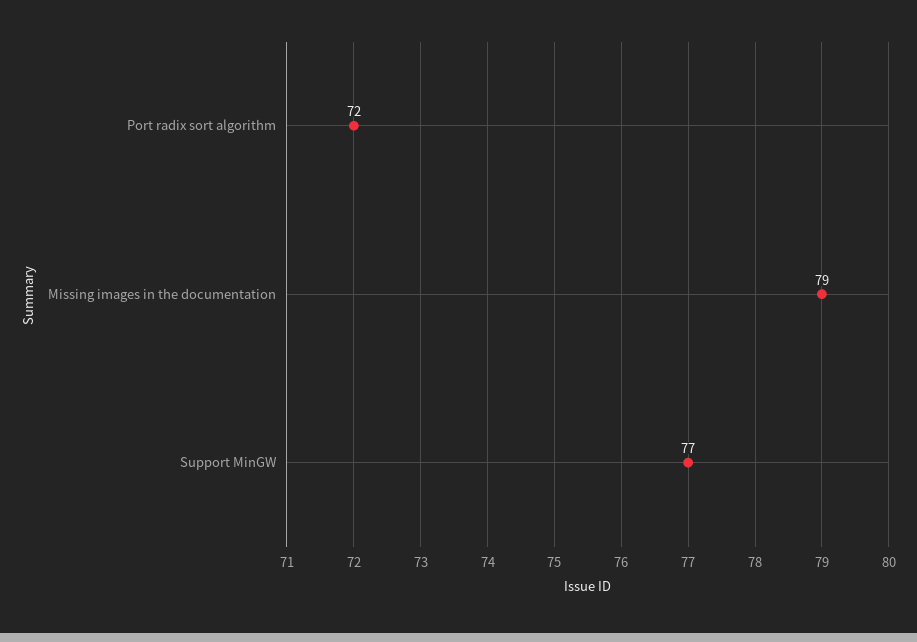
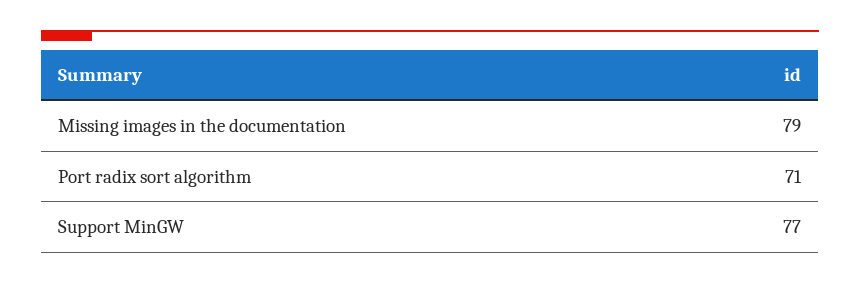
Port radix sort algorithm: 72 -> 71

